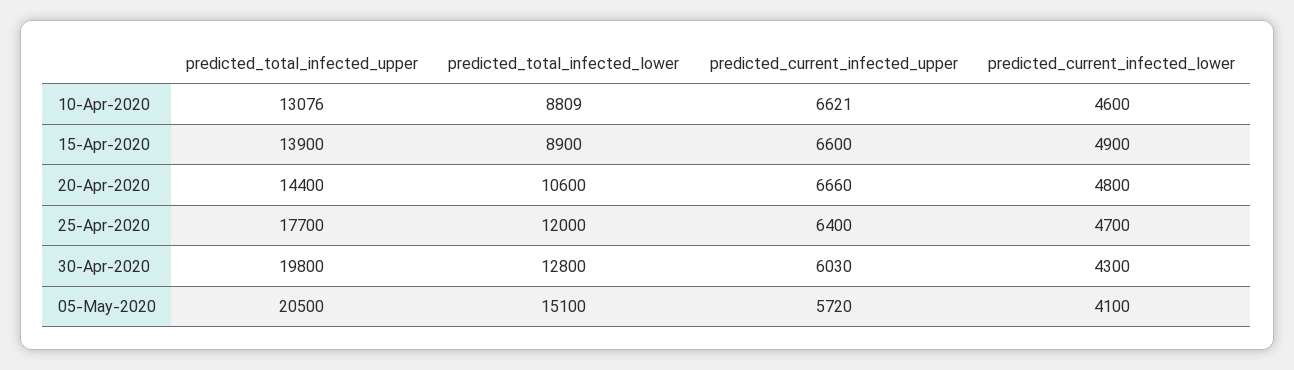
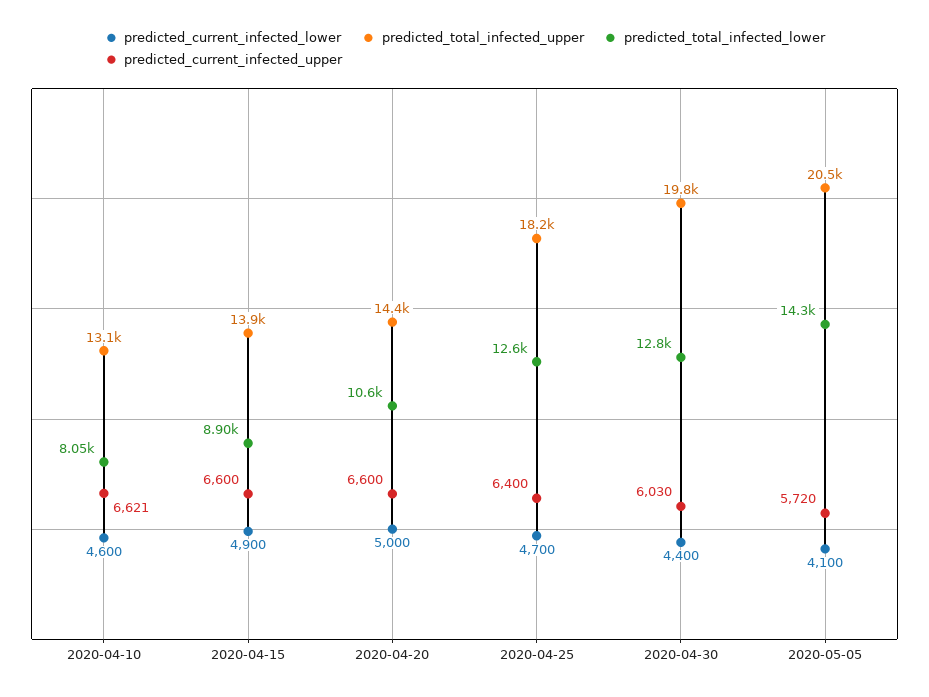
predicted_total_infected_lower, 10-Apr-2020: 8809 -> 8050
predicted_current_infected_upper, 20-Apr-2020: 6660 -> 6600
predicted_current_infected_lower, 20-Apr-2020: 4800 -> 5000
predicted_total_infected_upper, 25-Apr-2020: 17700 -> 18200
predicted_total_infected_lower, 25-Apr-2020: 12000 -> 12600
predicted_current_infected_lower, 30-Apr-2020: 4300 -> 4400
predicted_total_infected_lower, 05-May-2020: 15100 -> 14300

